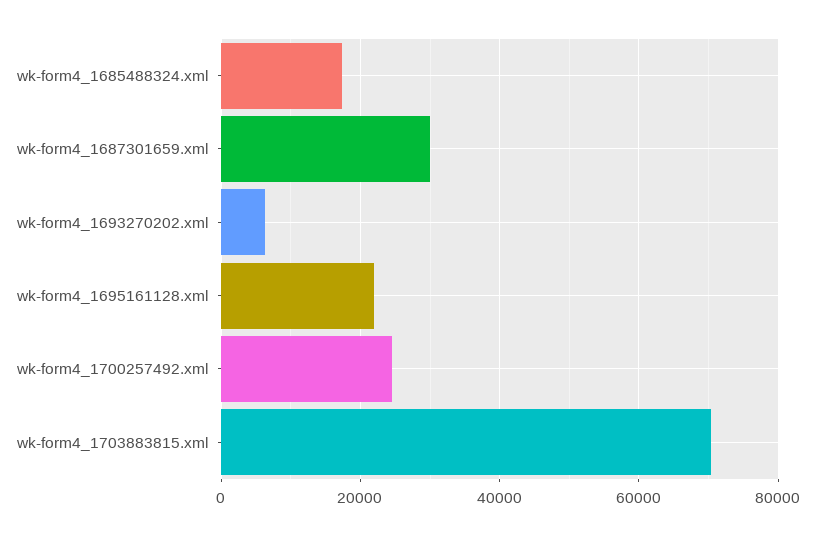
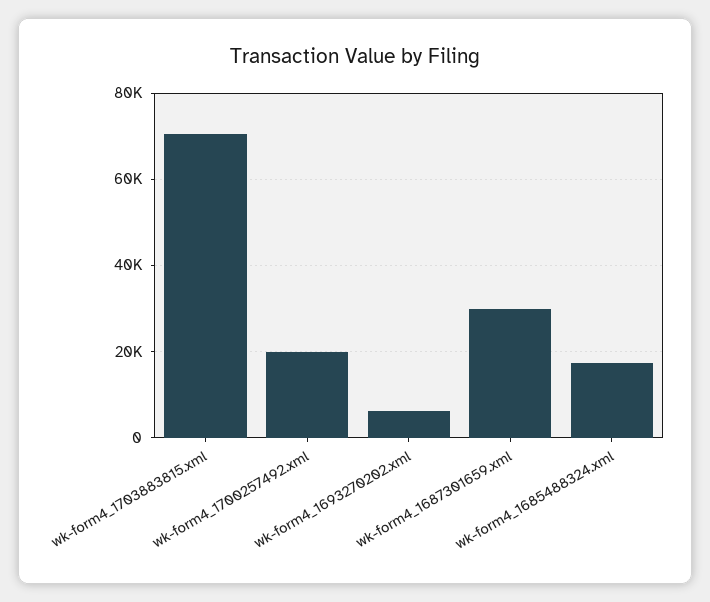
wk-form4_1695161128.xml: 22000 -> none
wk-form4_1700257492.xml: 24000 -> 20000

